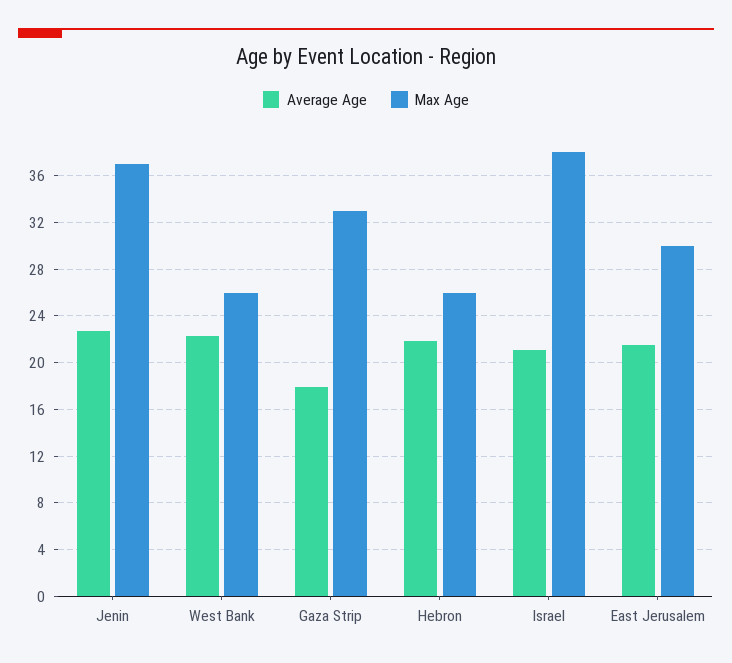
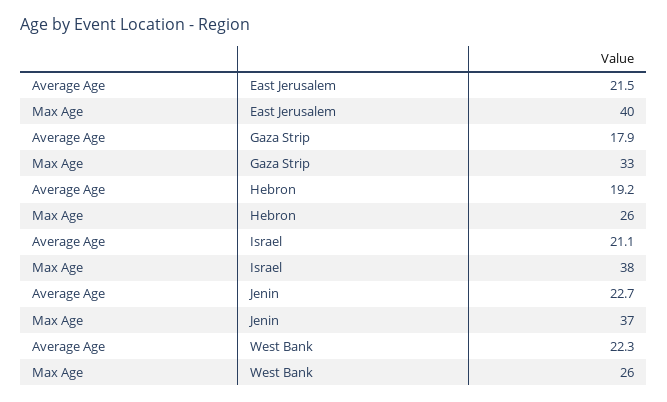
Average Age, Hebron: 22 -> 19.2
Max Age, East Jerusalem: 30 -> 40

